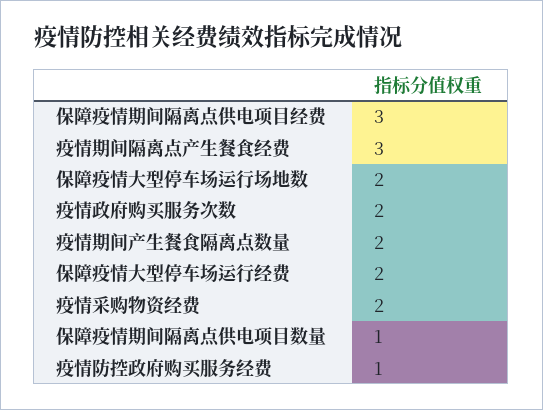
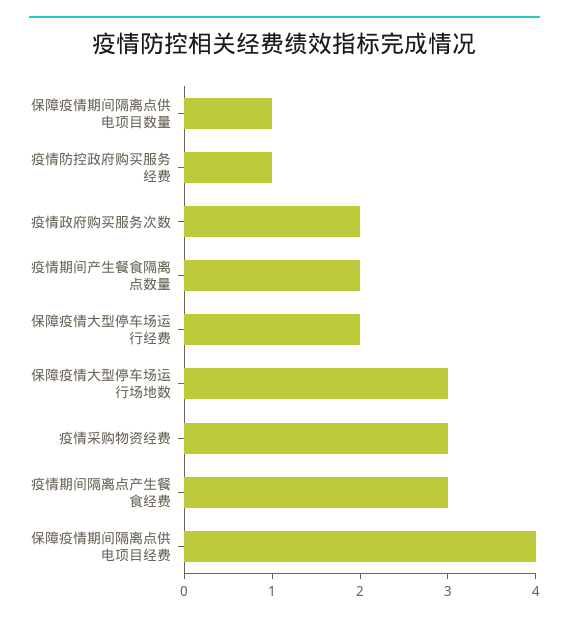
保障疫情期间隔离点供电项目经费: 3 -> 4
保障疫情大型停车场运行场地数: 2 -> 3
疫情采购物资经费: 2 -> 3

